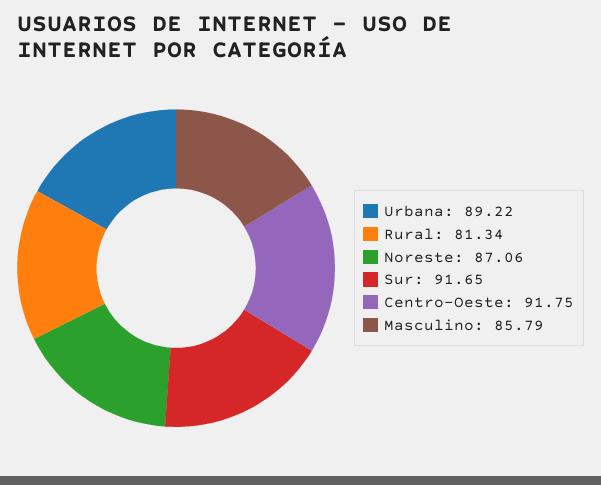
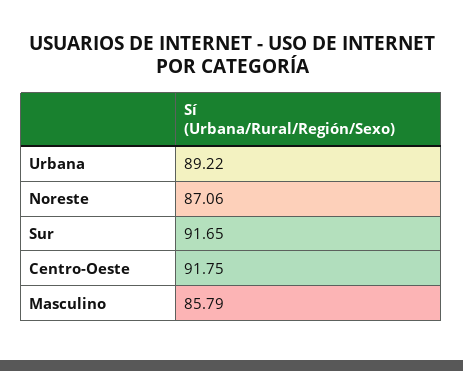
Rural: 81.34 -> none

